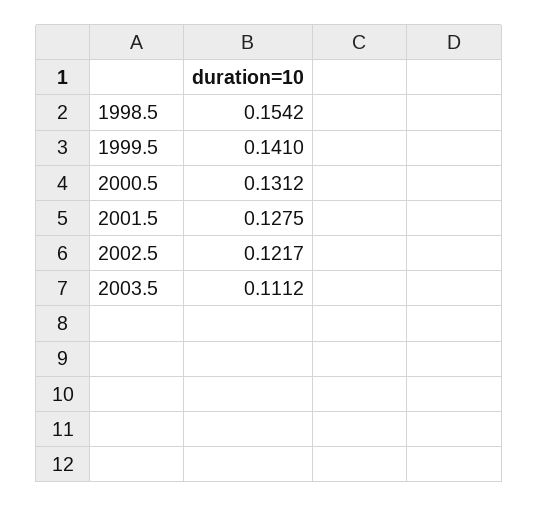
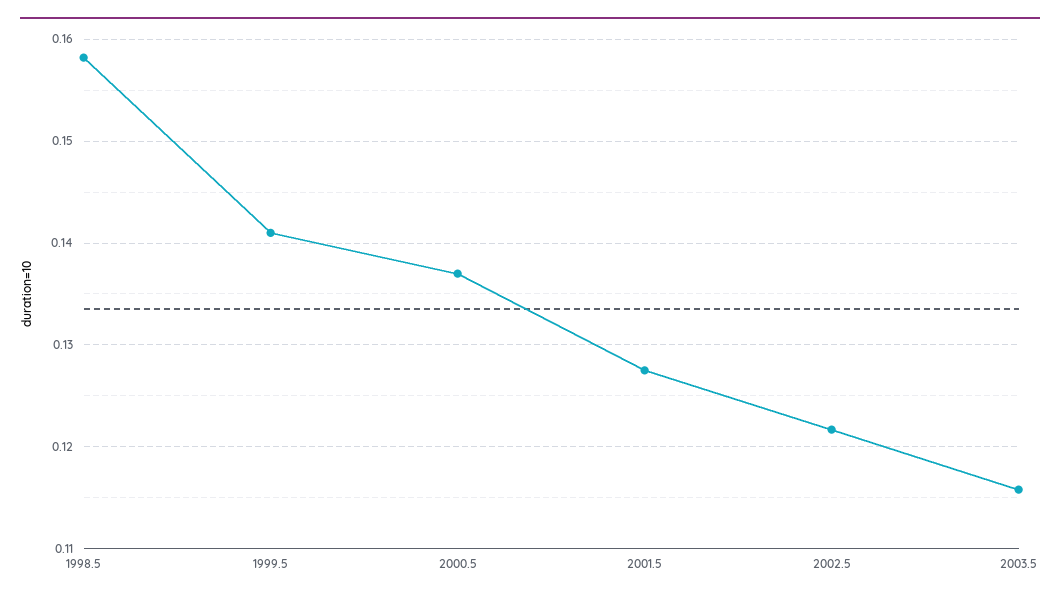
1998.5: 0.1542 -> 0.158
2000.5: 0.1312 -> 0.137
2003.5: 0.1112 -> 0.116

